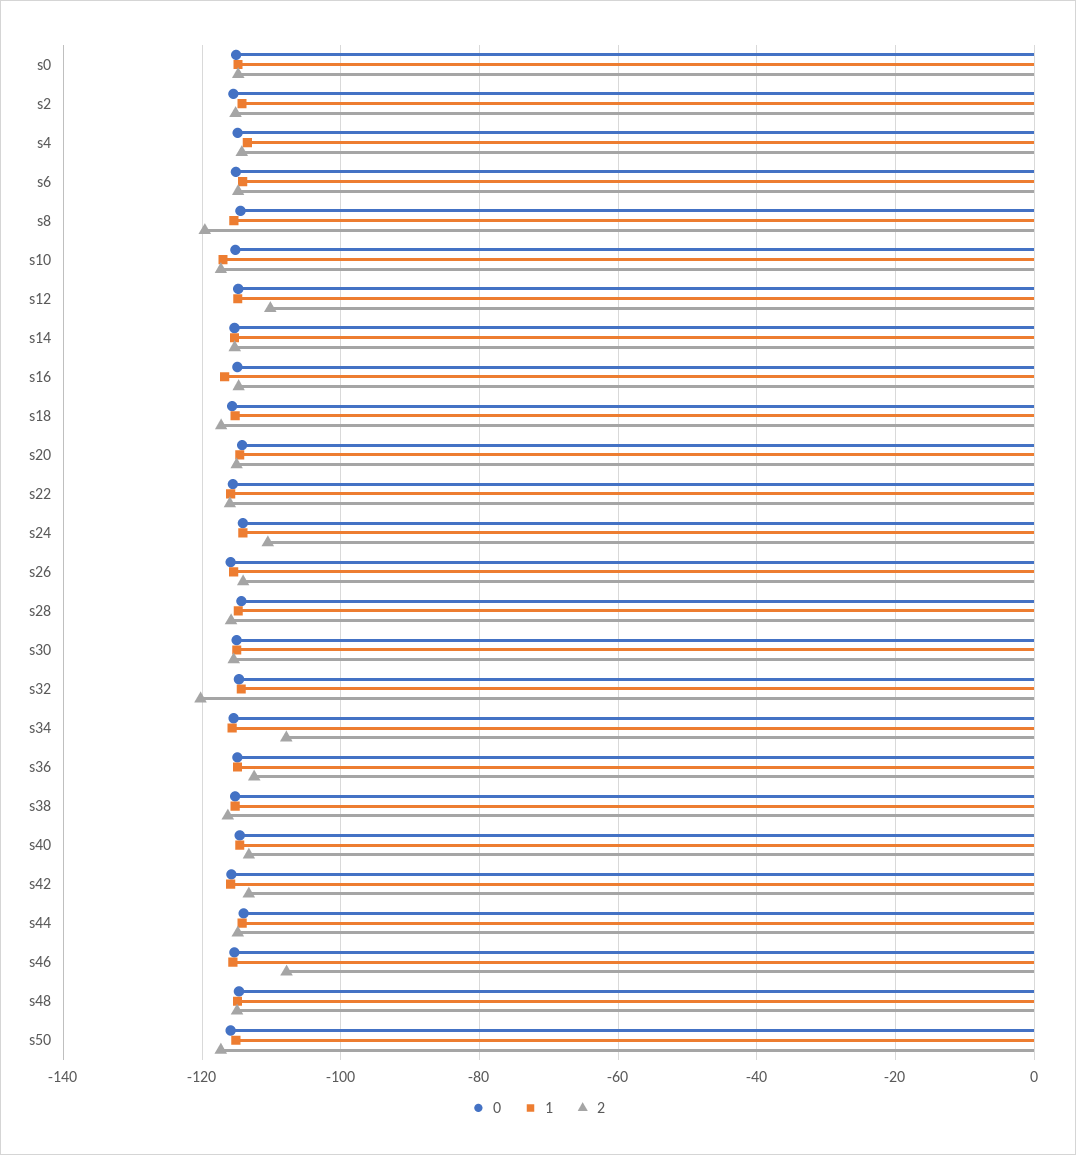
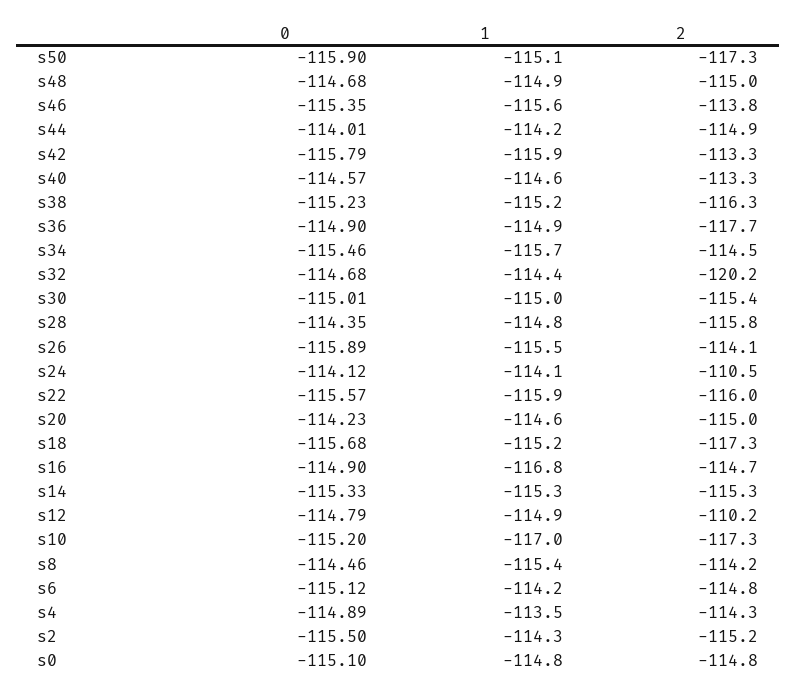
2, s8: -120 -> -114.2
2, s34: -108 -> -114.5
2, s36: -112 -> -117.7
2, s46: -108 -> -113.8

